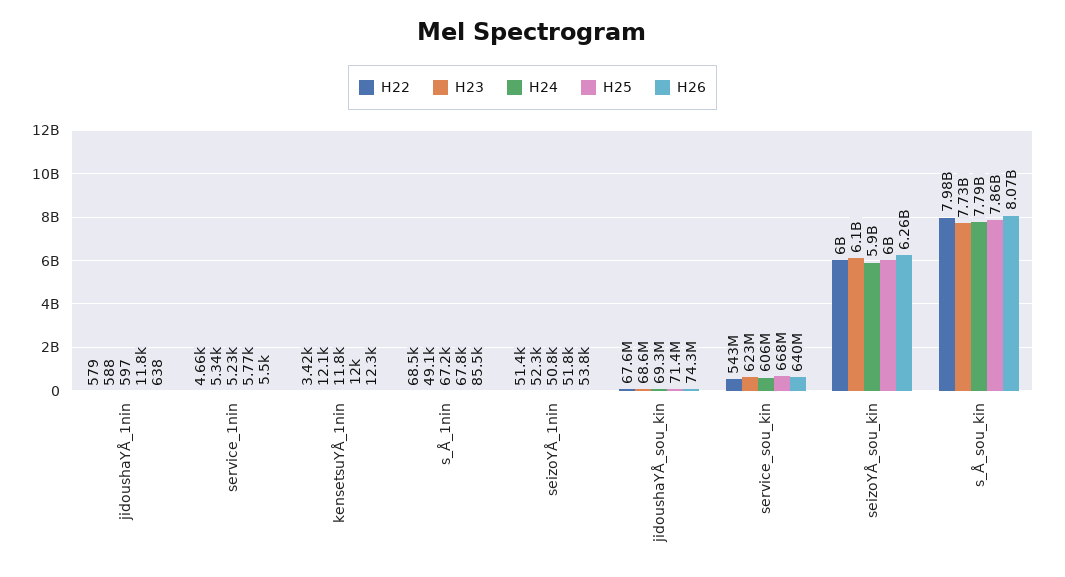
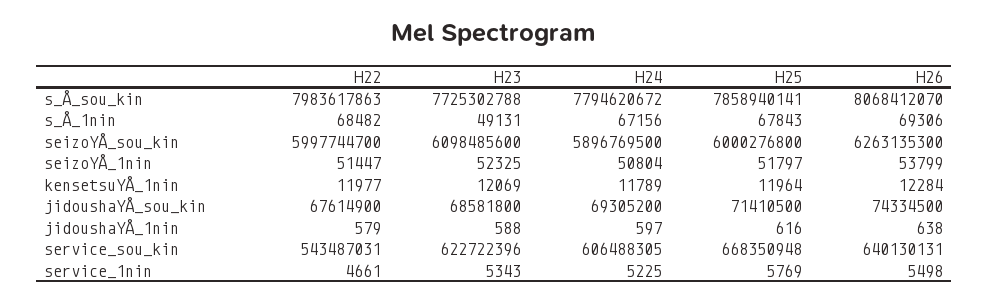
H25, jidoushaYÅ_1nin: 11800 -> 616
H22, kensetsuYÅ_1nin: 3420 -> 11977
H26, s_Å_1nin: 85500 -> 69306

